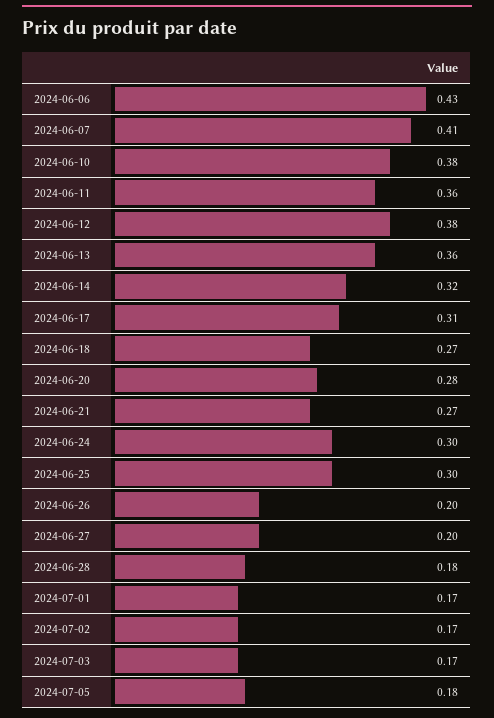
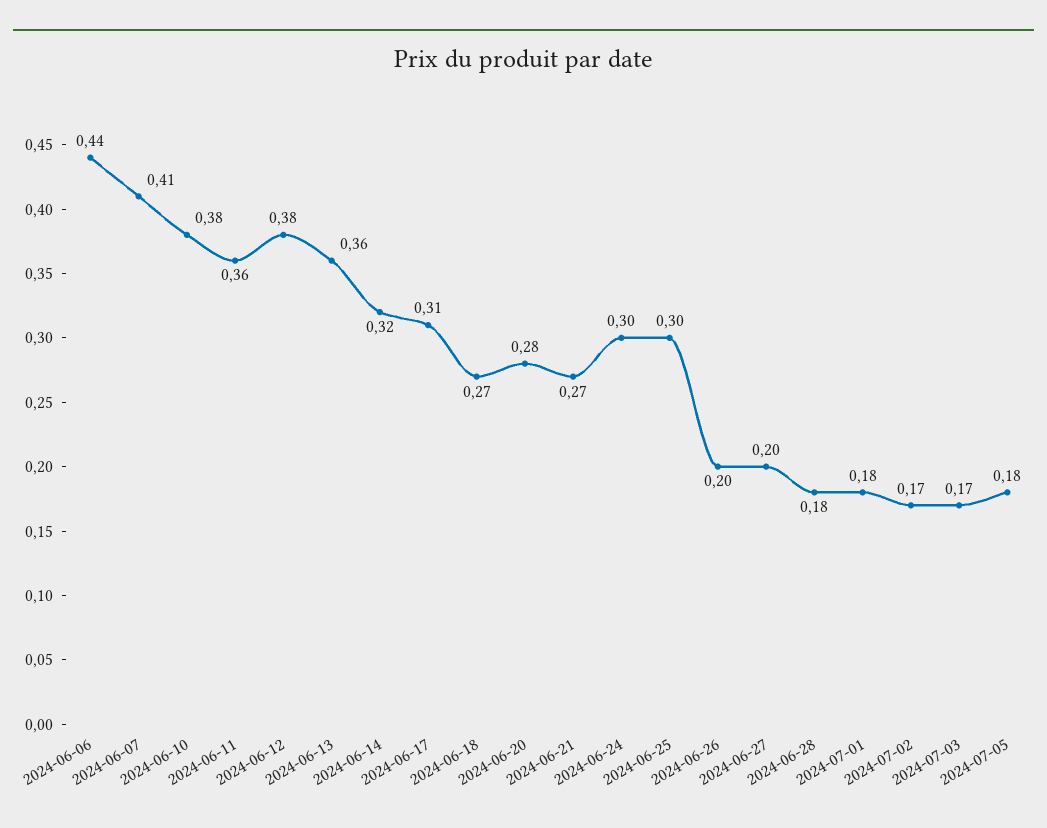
2024-06-06: 0.43 -> 0.44
2024-07-01: 0.17 -> 0.18

